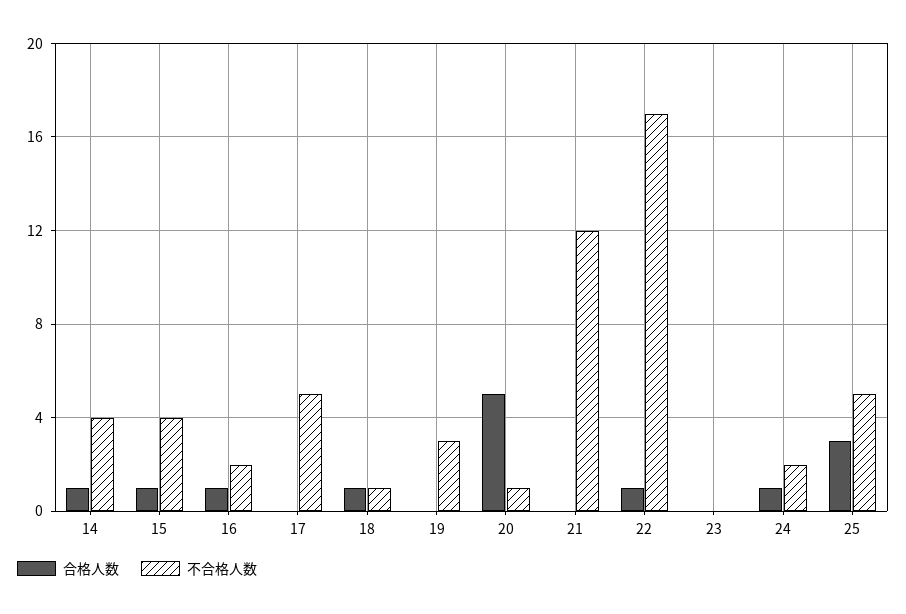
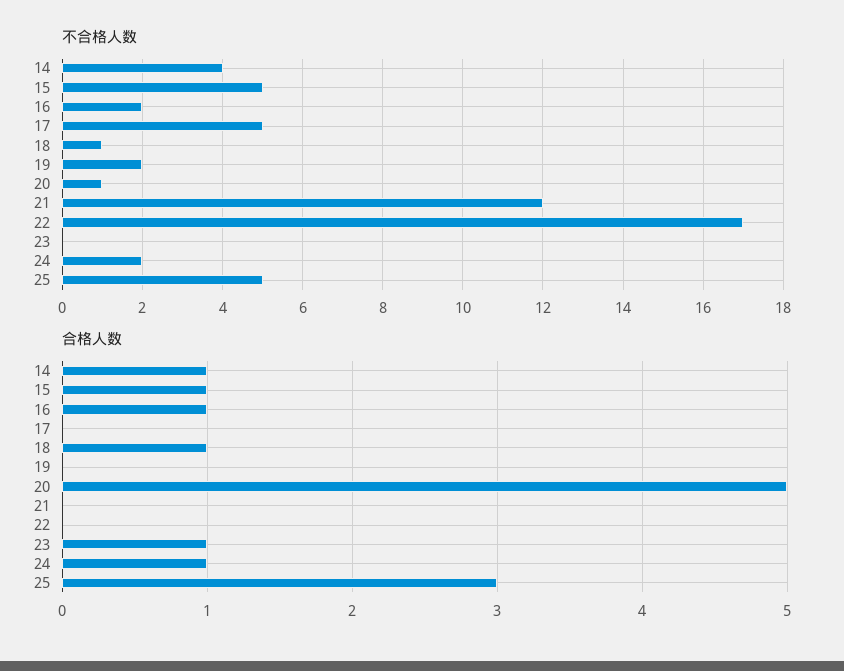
不合格人数, 15: 4 -> 5
不合格人数, 19: 3 -> 2
合格人数, 22: 1 -> 0
合格人数, 23: 0 -> 1

